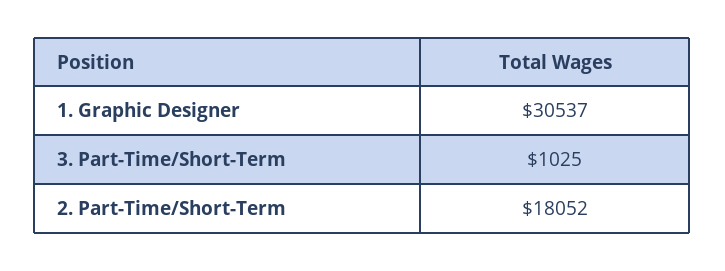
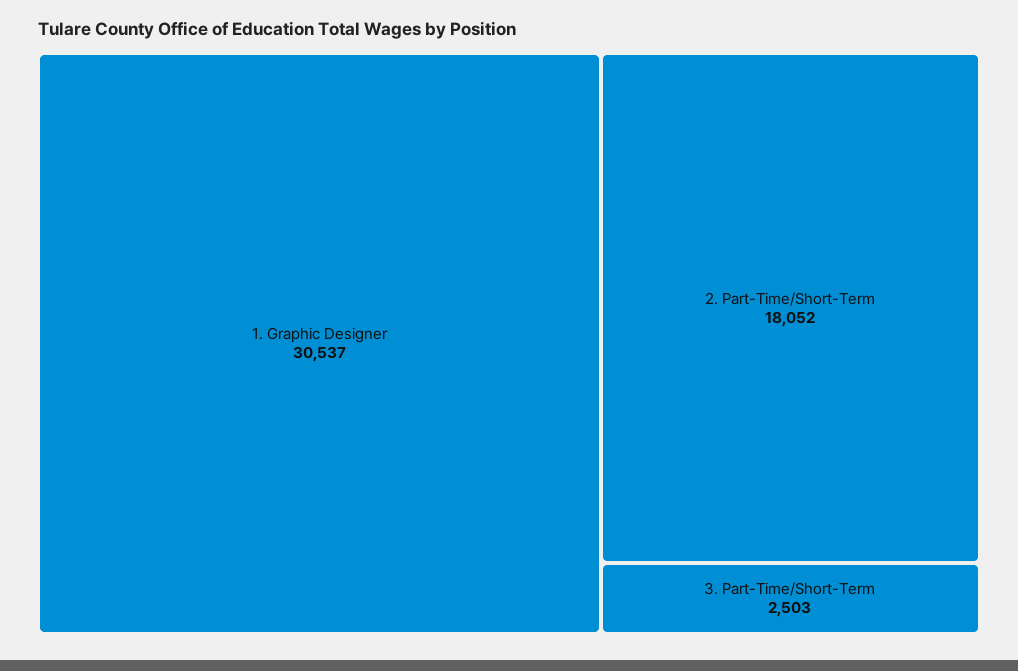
3. Part-Time/Short-Term: 1025 -> 2503

